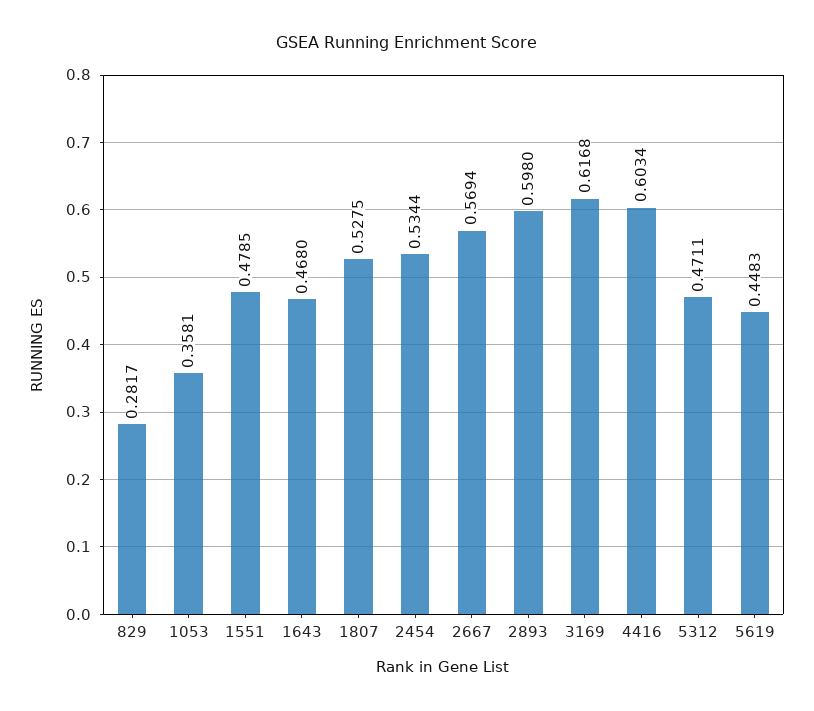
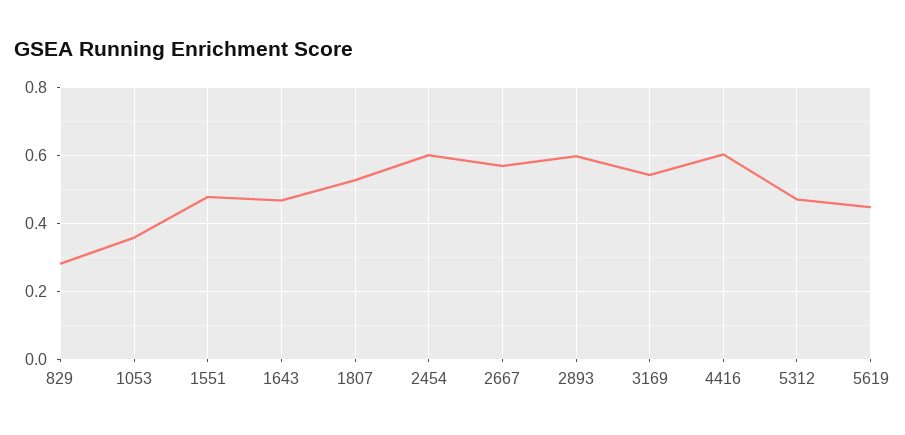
2454: 0.5344 -> 0.6
3169: 0.6168 -> 0.54

